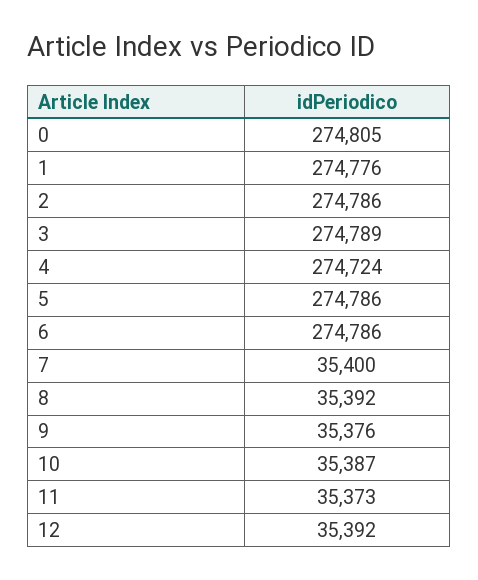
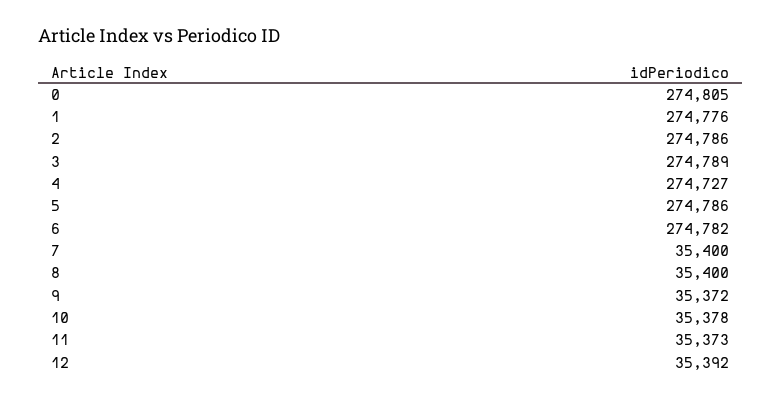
4: 274724 -> 274727
6: 274786 -> 274782
8: 35392 -> 35400
9: 35376 -> 35372
10: 35387 -> 35378

